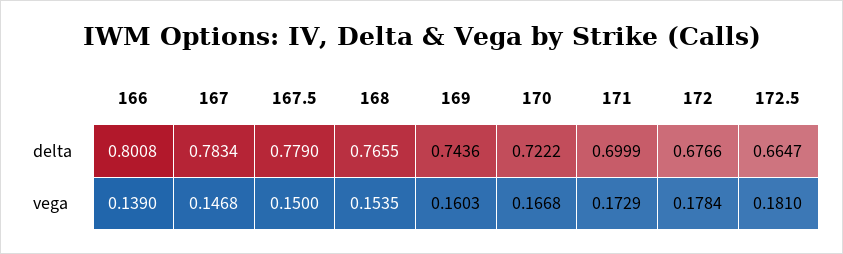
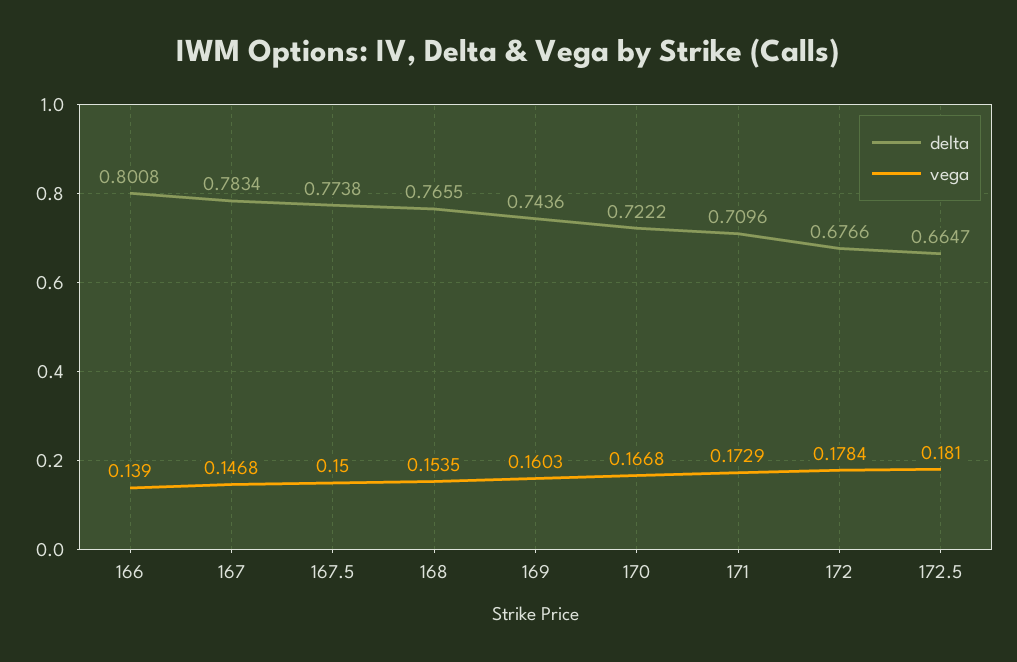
delta, 167.5: 0.779 -> 0.7738
delta, 171: 0.6999 -> 0.7096

